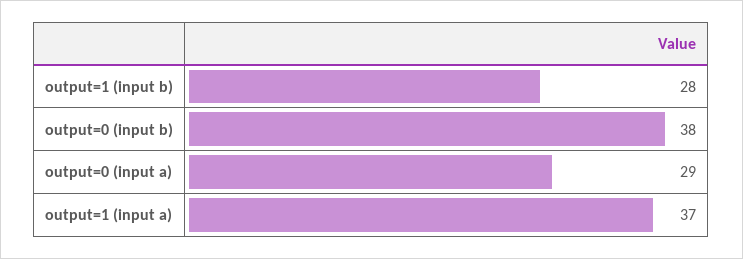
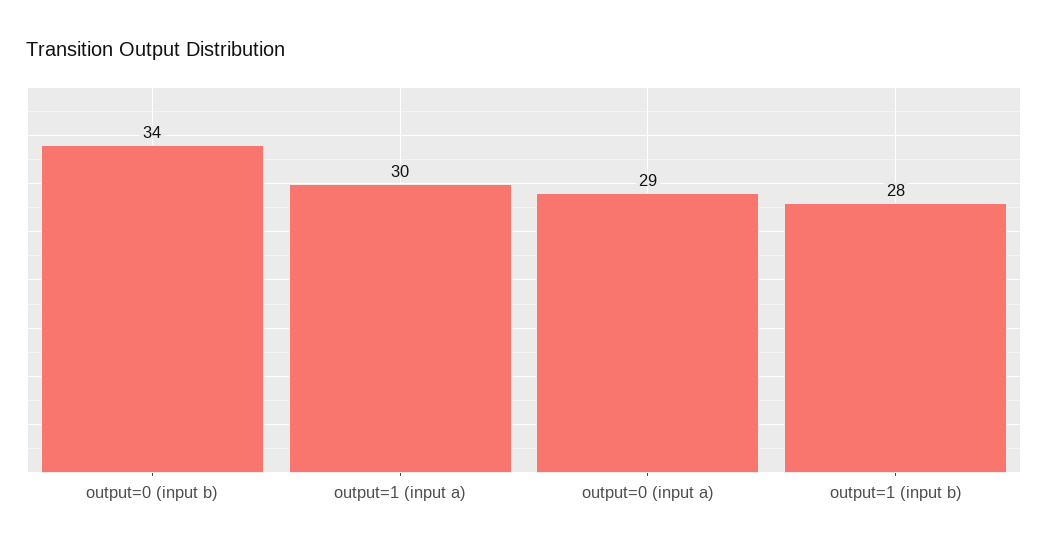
output=0 (input b): 38 -> 34
output=1 (input a): 37 -> 30

